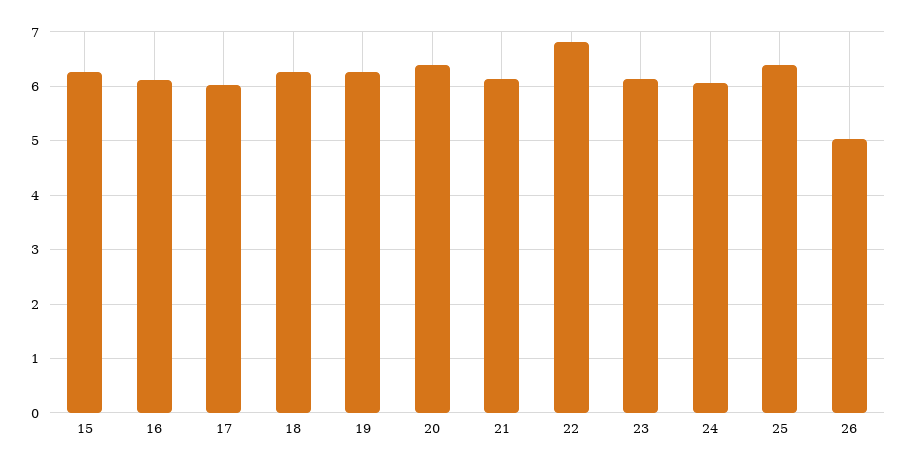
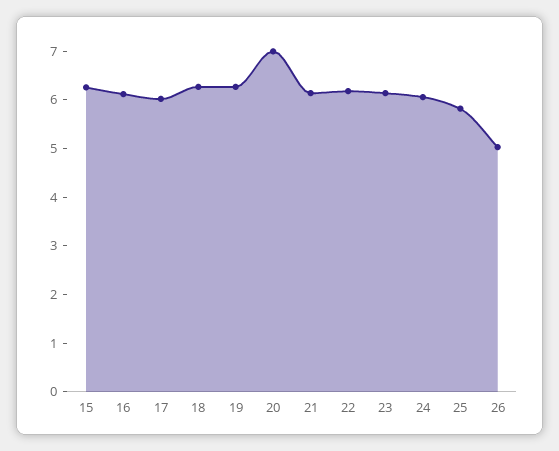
20: 6.4 -> 7
22: 6.8 -> 6.2
25: 6.4 -> 5.8

